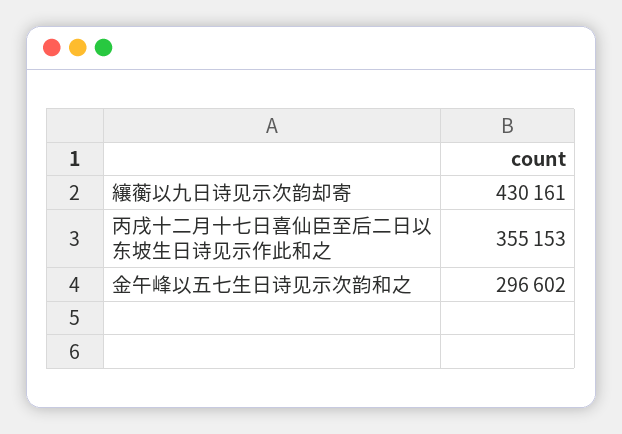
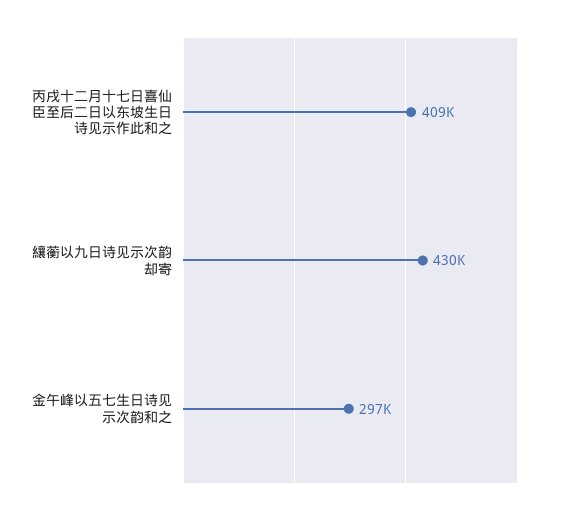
丙戌十二月十七日喜仙臣至后二日以东坡生日诗见示作此和之: 355153 -> 409000

